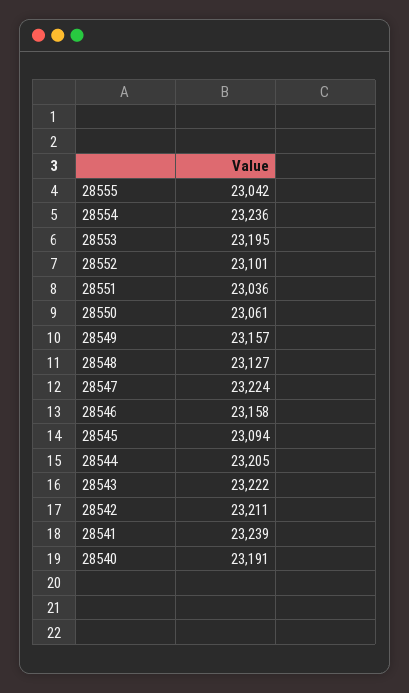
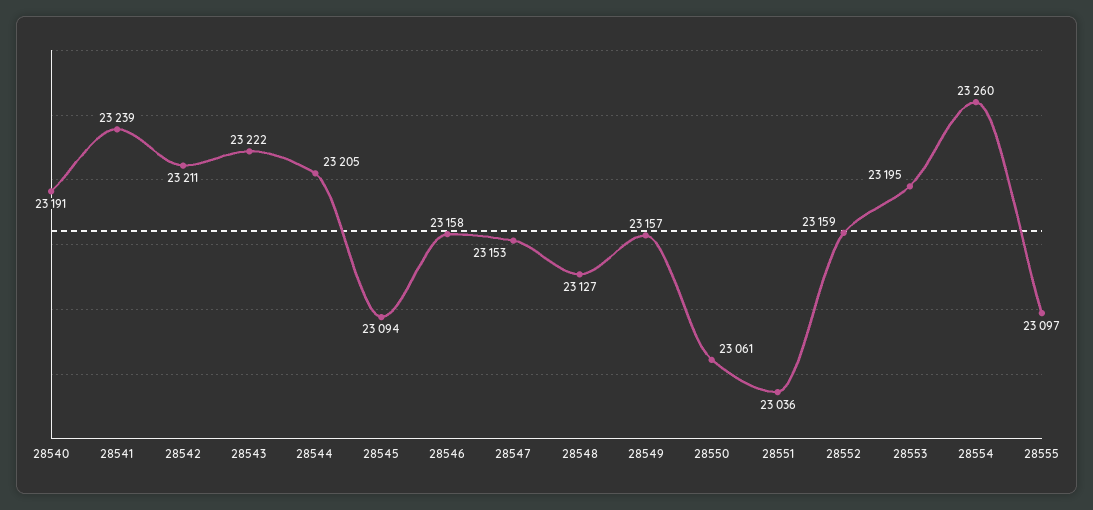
28555: 23042 -> 23097
28554: 23236 -> 23260
28552: 23101 -> 23159
28547: 23224 -> 23153

